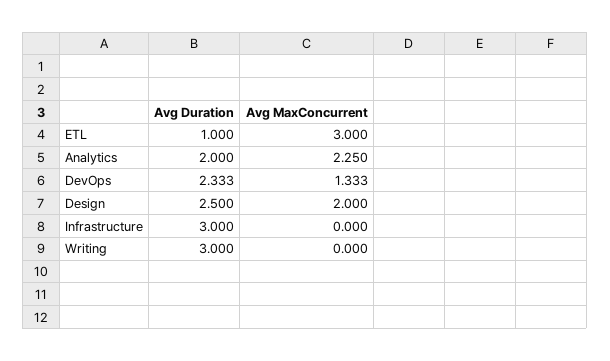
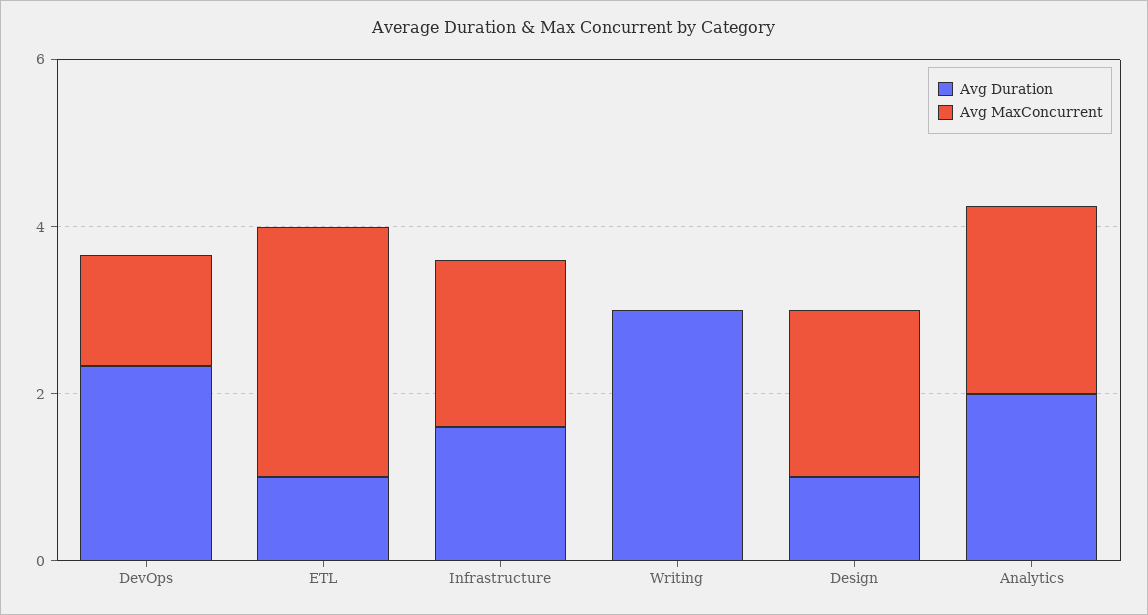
Avg Duration, Design: 2.5 -> 1
Avg Duration, Infrastructure: 3 -> 1.5
Avg MaxConcurrent, Infrastructure: 0 -> 2

